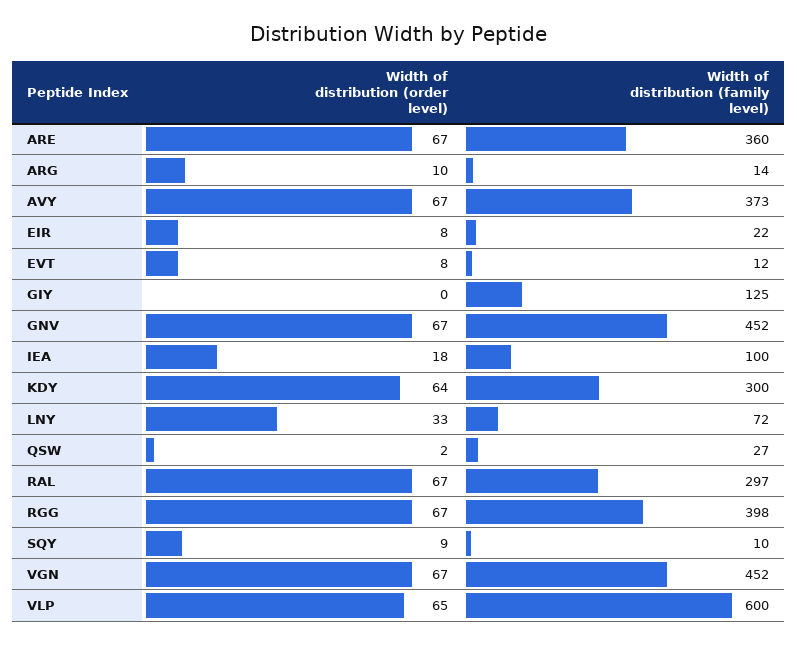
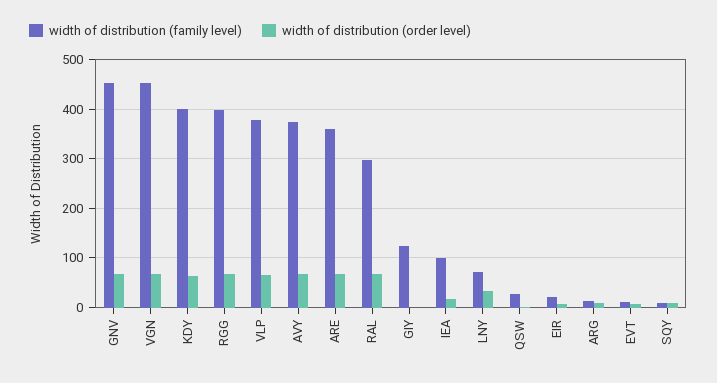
Width of distribution (family level), KDY: 300 -> 400
Width of distribution (family level), VLP: 600 -> 380

